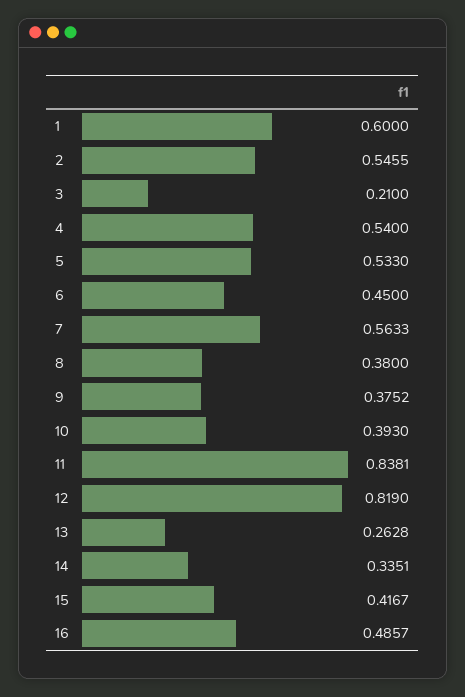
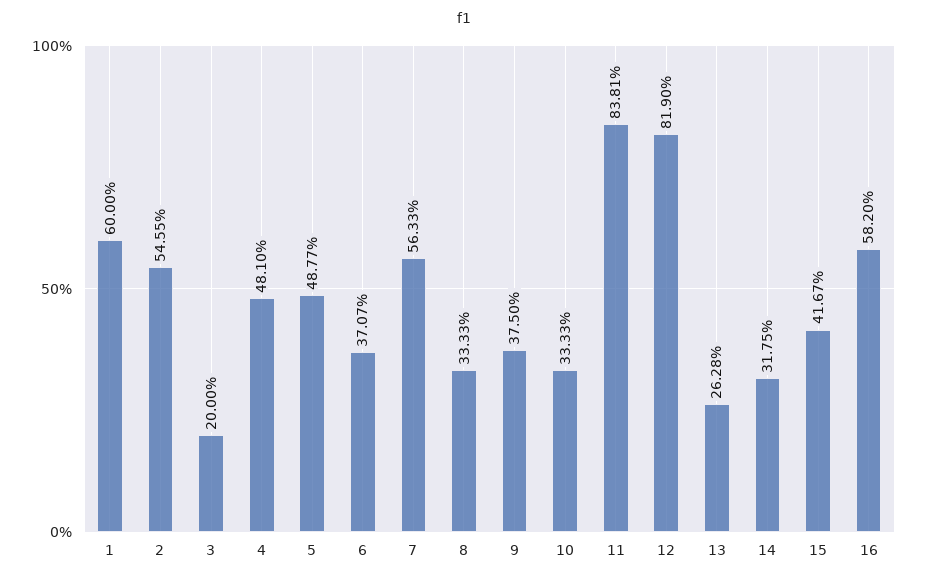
3: 0.21 -> 0.2
4: 0.54 -> 0.481
5: 0.533 -> 0.4877
6: 0.45 -> 0.3707
8: 0.38 -> 0.3333
9: 0.3752 -> 0.375
10: 0.393 -> 0.3333
14: 0.3351 -> 0.3175
16: 0.4857 -> 0.582

